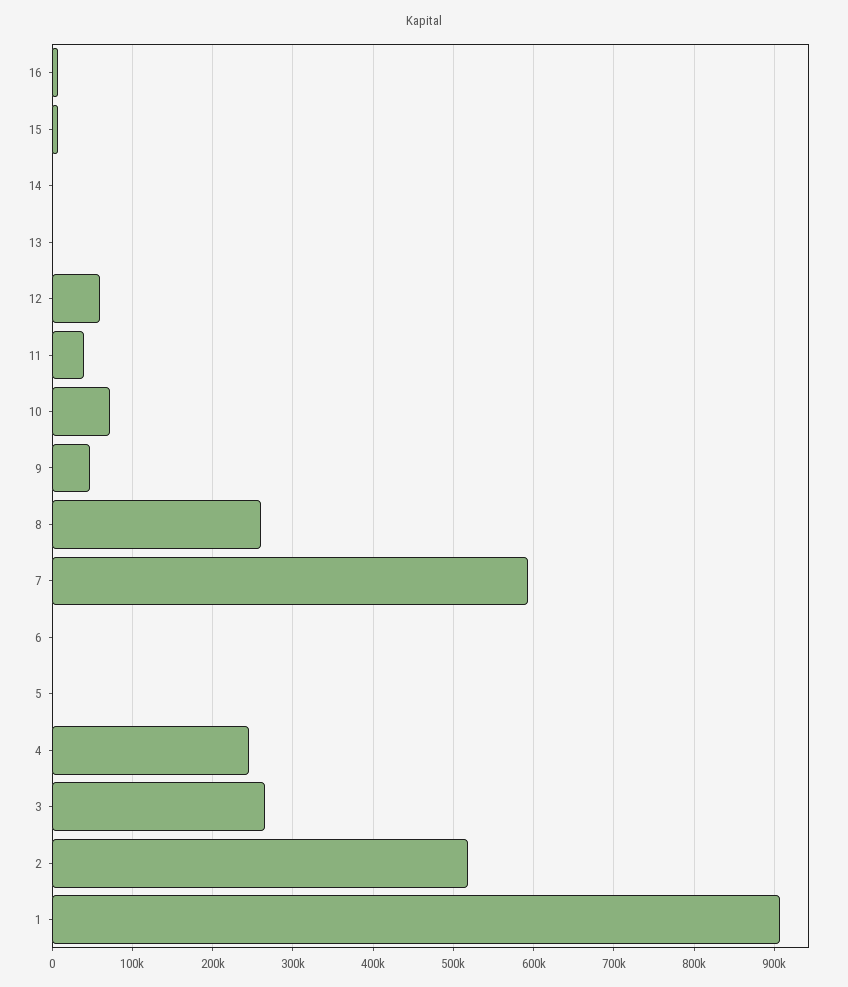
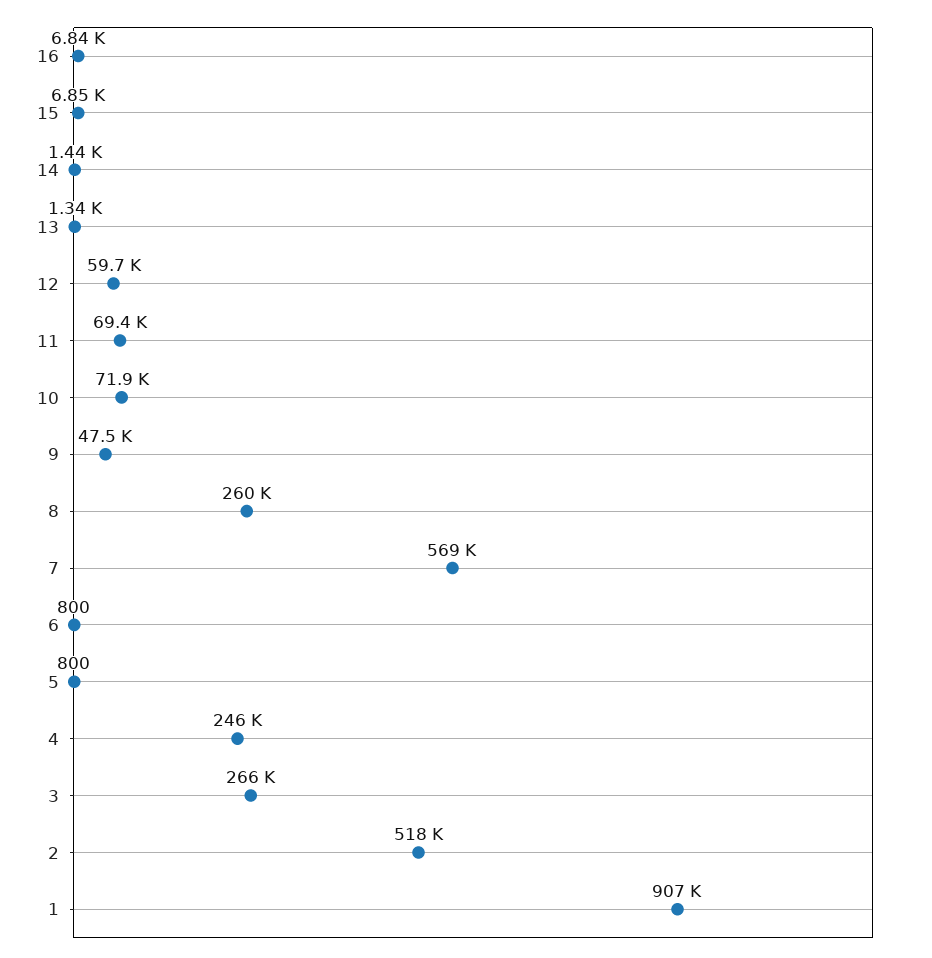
11: 40000 -> 69400
7: 590000 -> 569000

